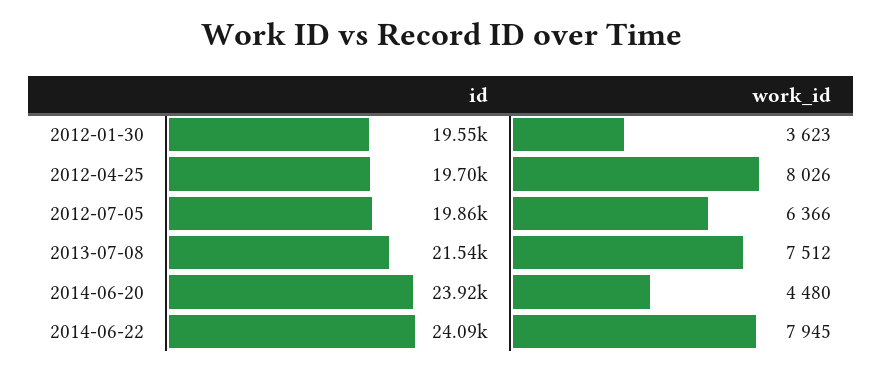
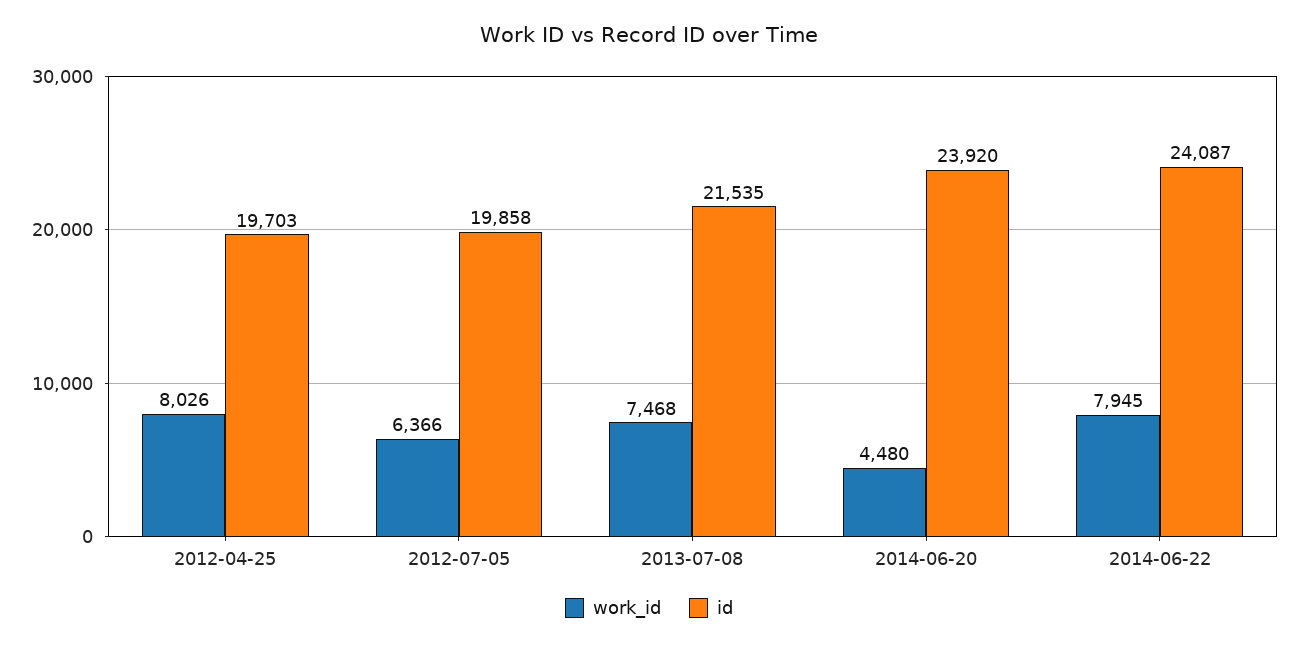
id, 2012-01-30: 19550 -> none
work_id, 2012-01-30: 3623 -> none
work_id, 2013-07-08: 7512 -> 7468

